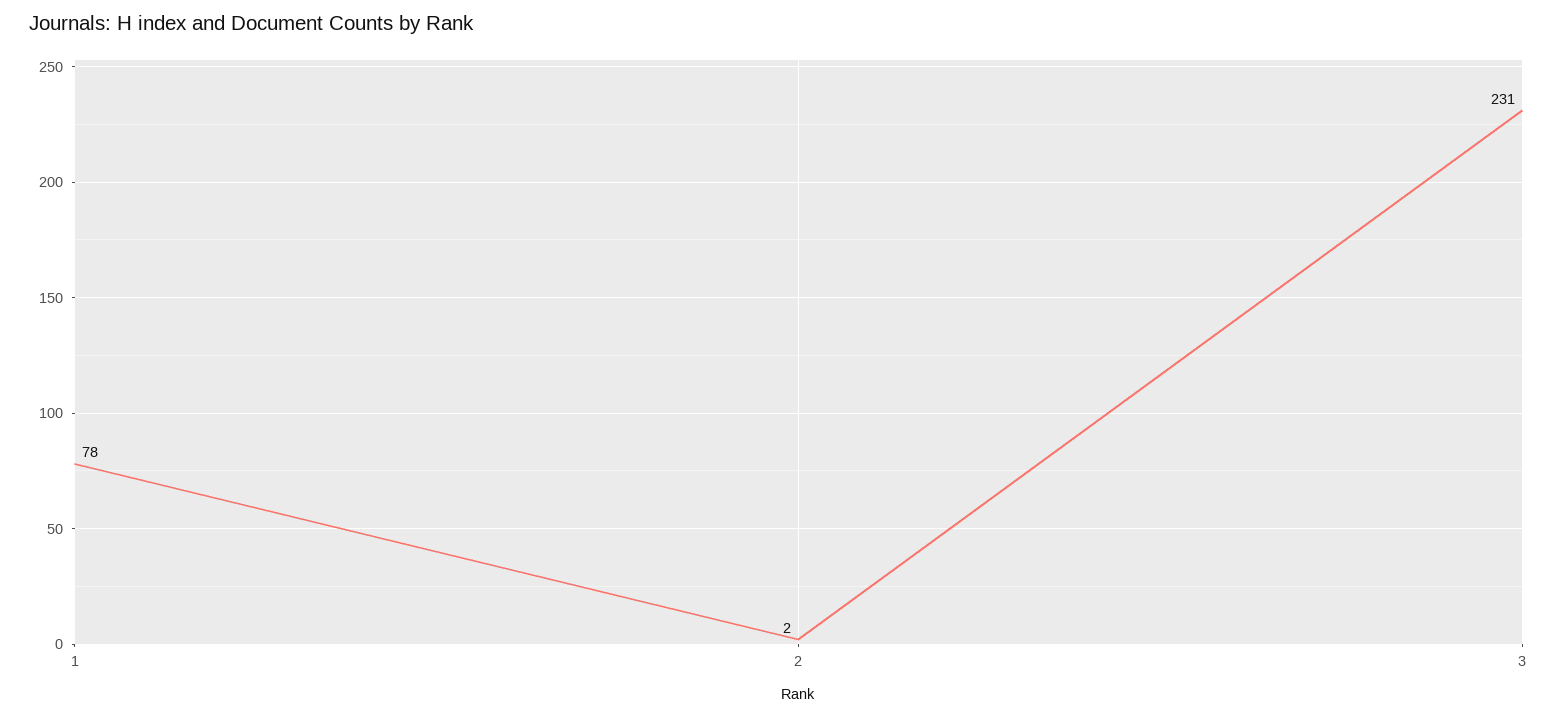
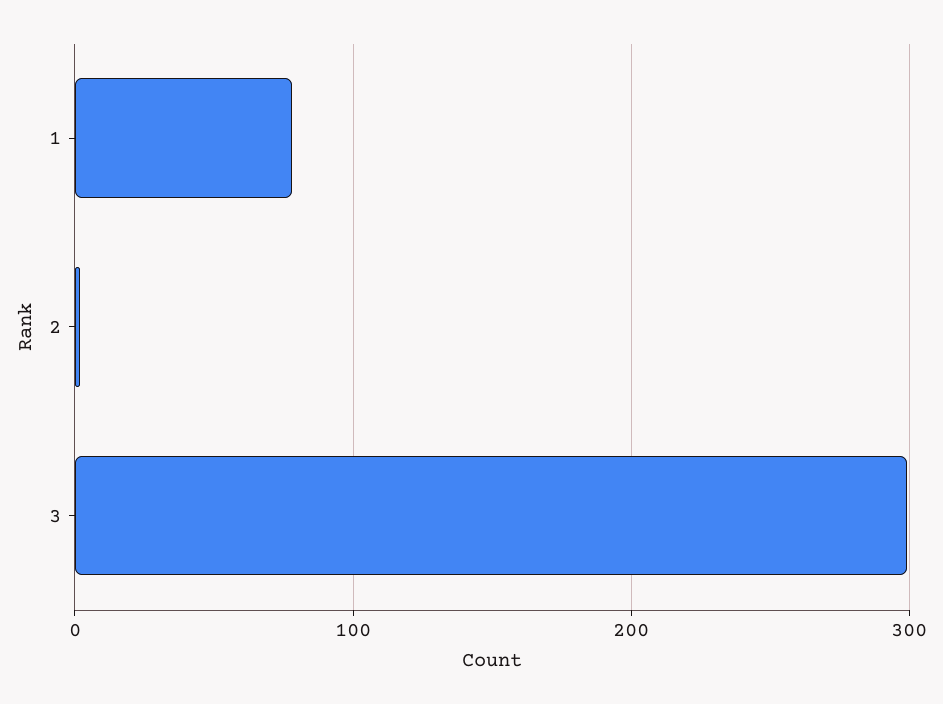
3: 231 -> 300

